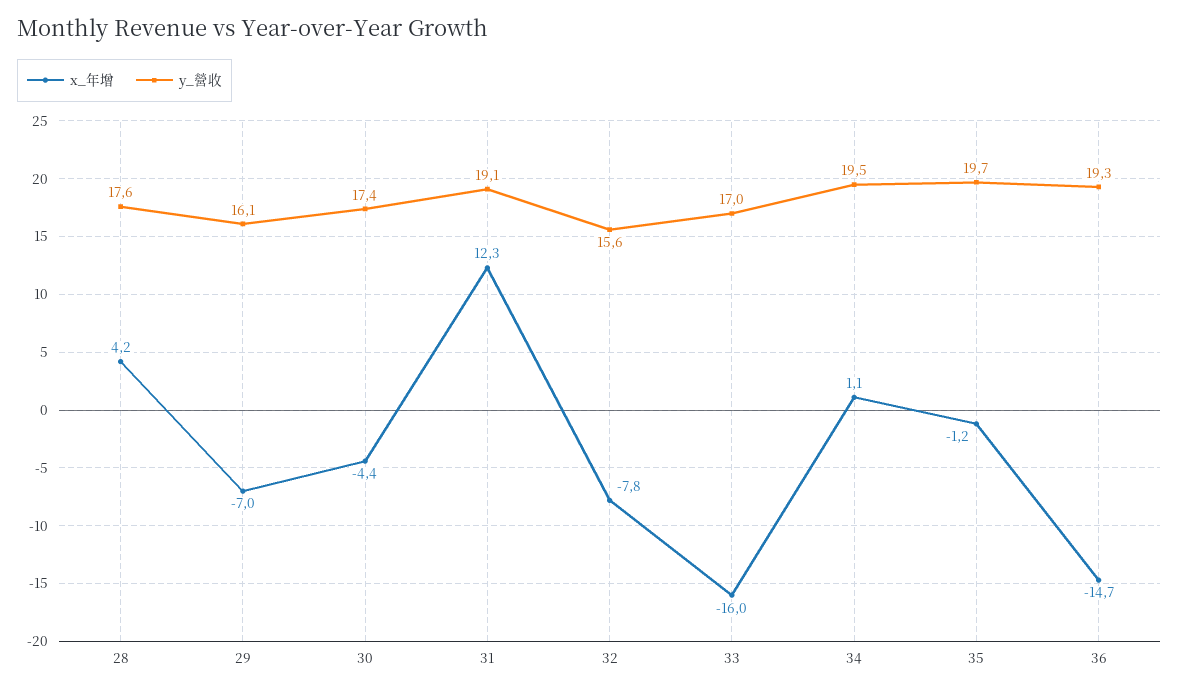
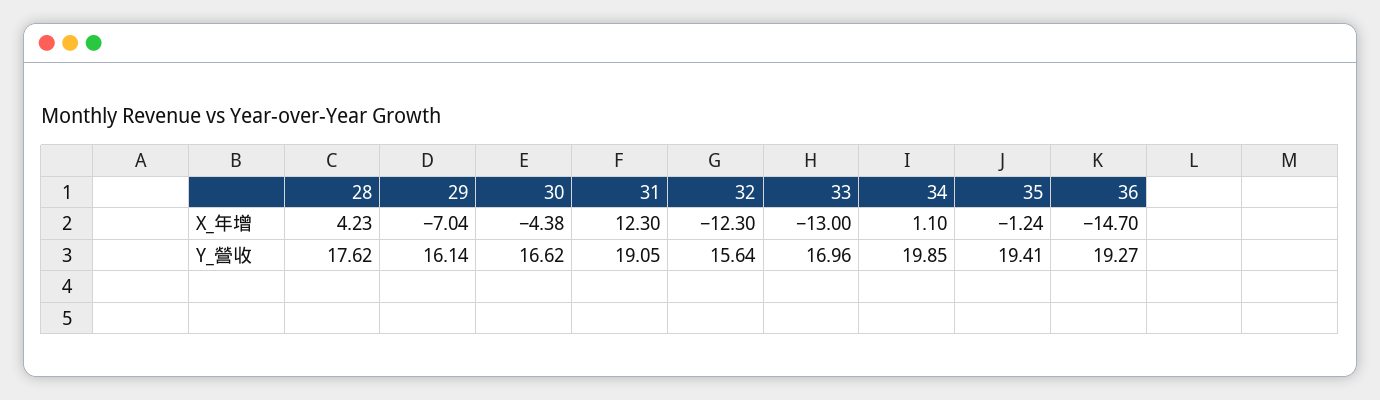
y_營收, 30: 17.4 -> 16.62
x_年增, 32: -7.8 -> -12.3
x_年增, 33: -16 -> -13
y_營收, 34: 19.5 -> 19.85
y_營收, 35: 19.7 -> 19.41

